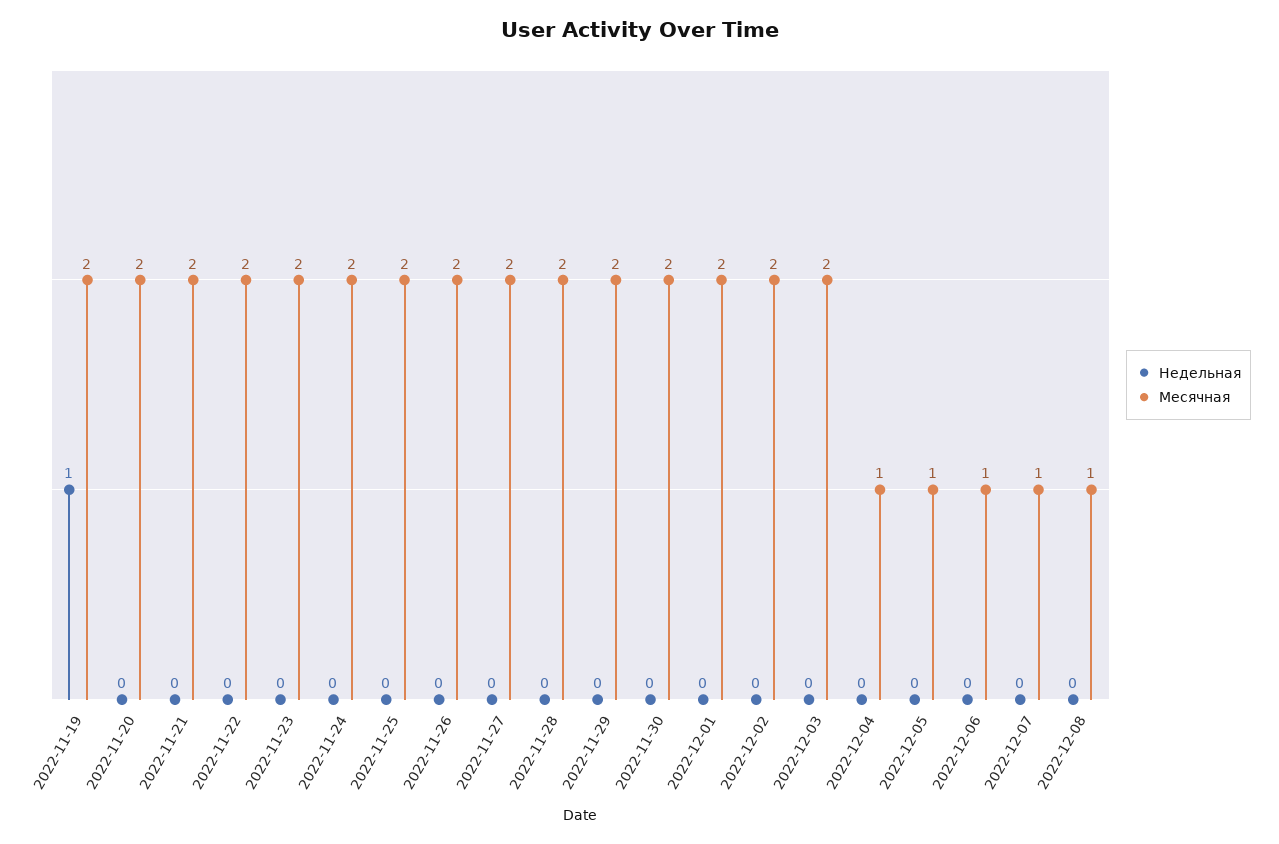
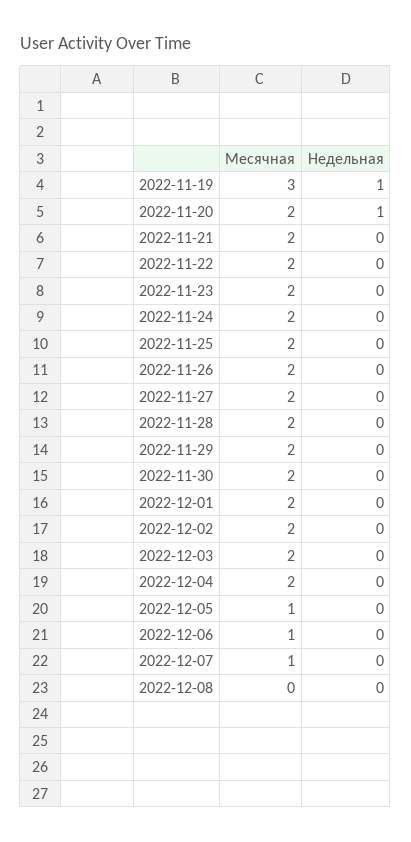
Месячная, 2022-11-19: 2 -> 3
Недельная, 2022-11-20: 0 -> 1
Месячная, 2022-12-04: 1 -> 2
Месячная, 2022-12-08: 1 -> 0

